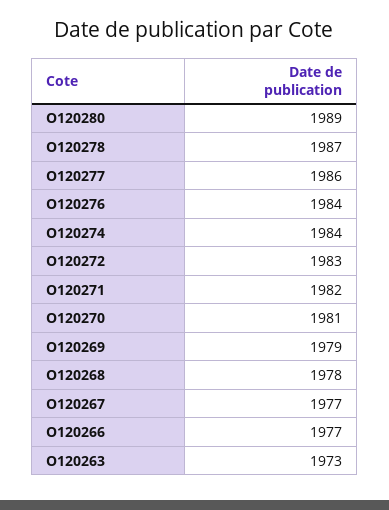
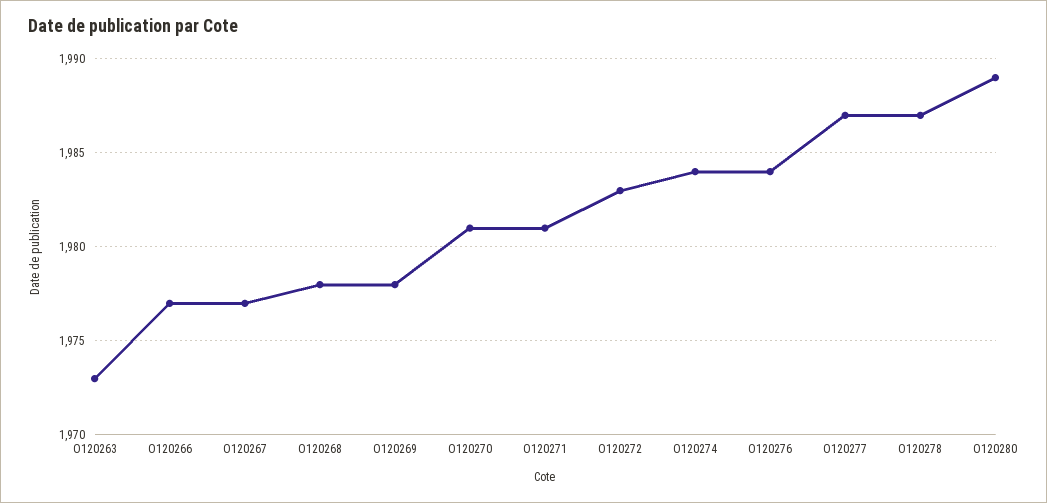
O120277: 1986 -> 1987
O120271: 1982 -> 1981
O120269: 1979 -> 1978

